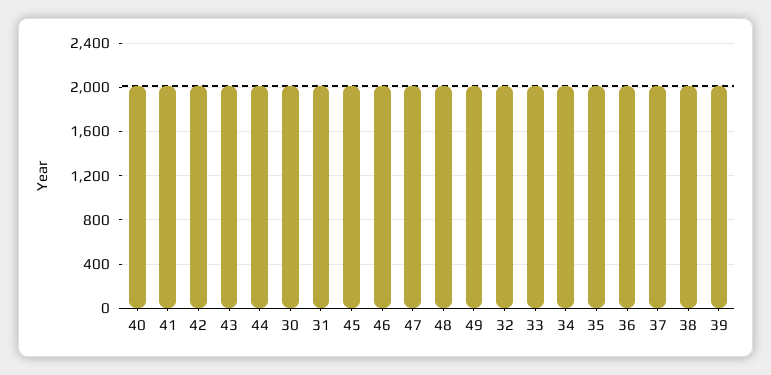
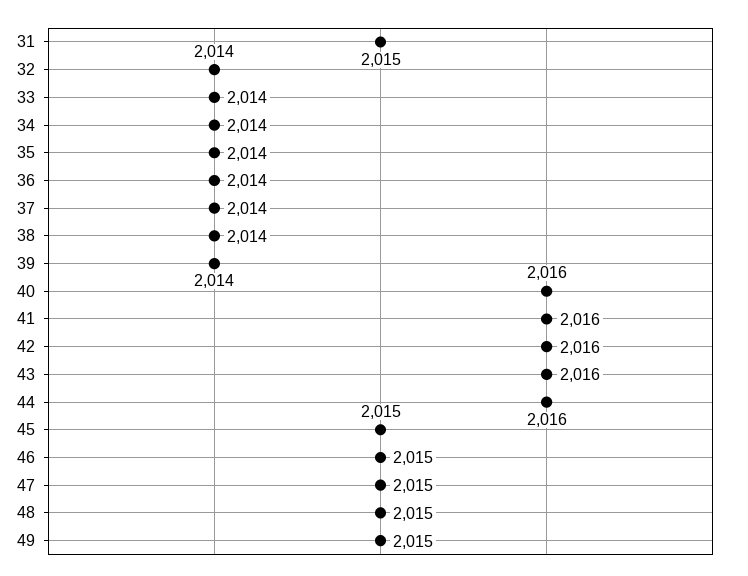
30: 2000 -> none

